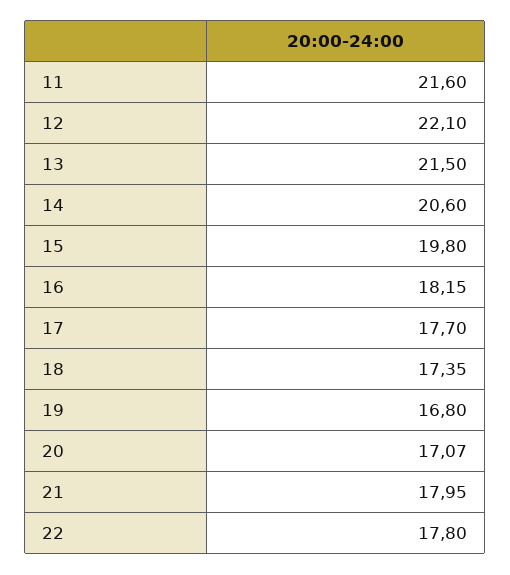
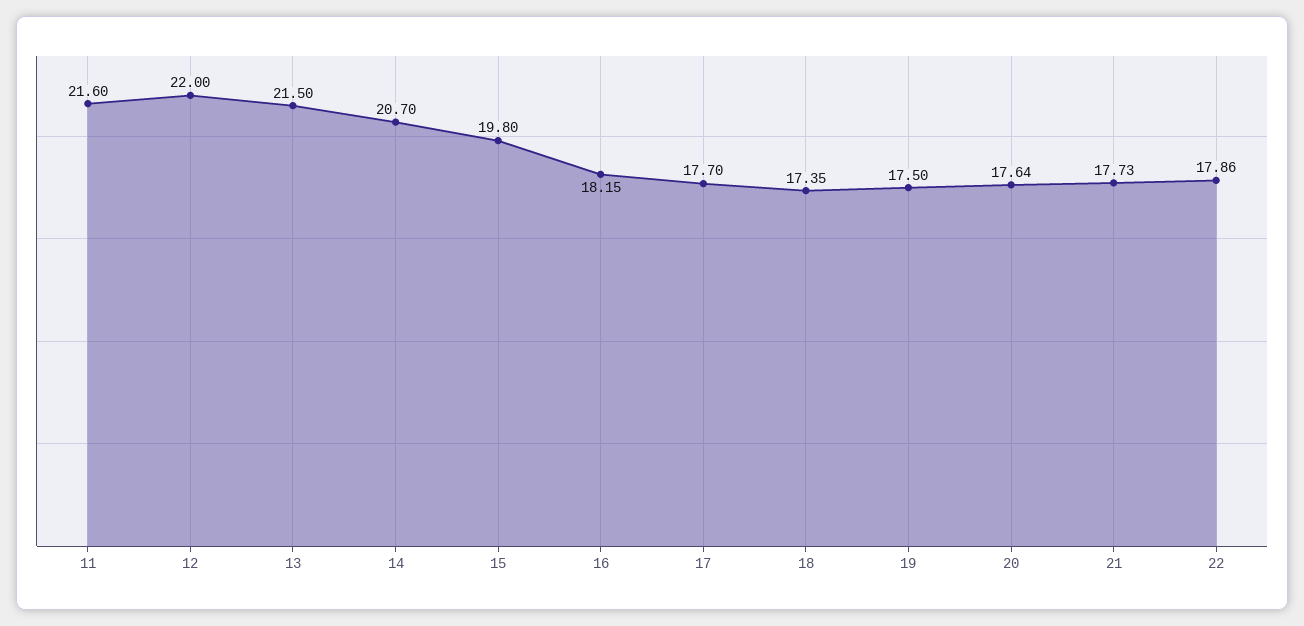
12: 22.1 -> 22
14: 20.6 -> 20.7
19: 16.8 -> 17.5
20: 17.07 -> 17.64
21: 17.95 -> 17.73
22: 17.8 -> 17.86

